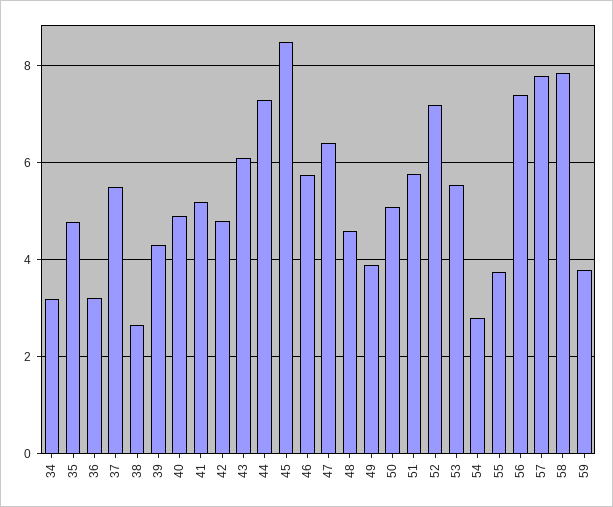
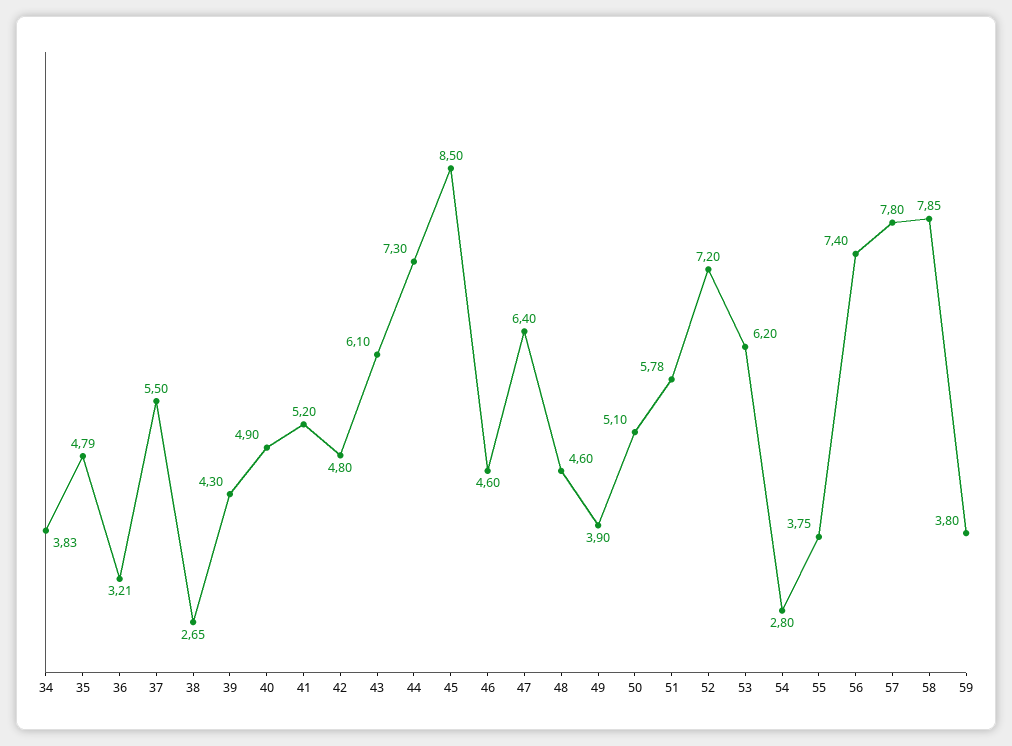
34: 3.2 -> 3.83
46: 5.8 -> 4.6
53: 5.6 -> 6.2

